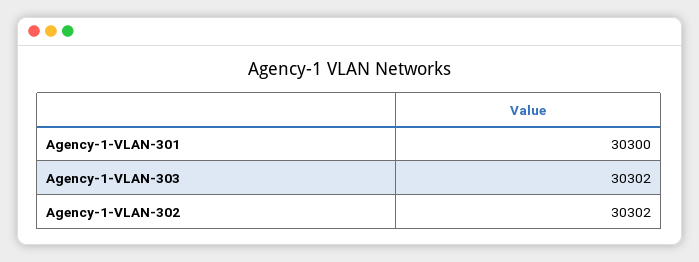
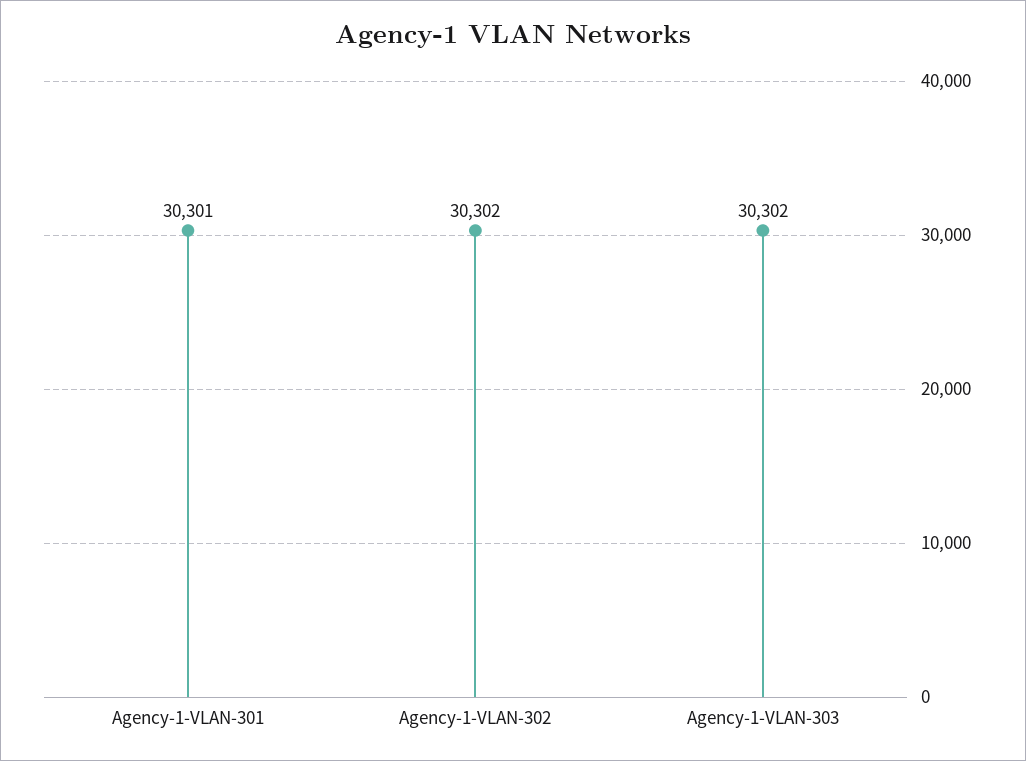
Agency-1-VLAN-301: 30300 -> 30301

